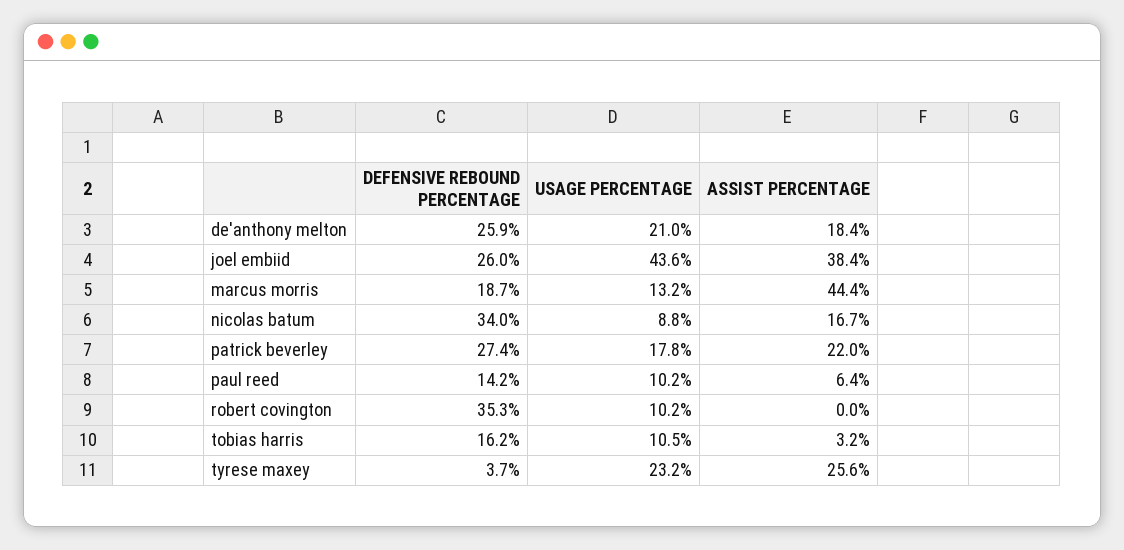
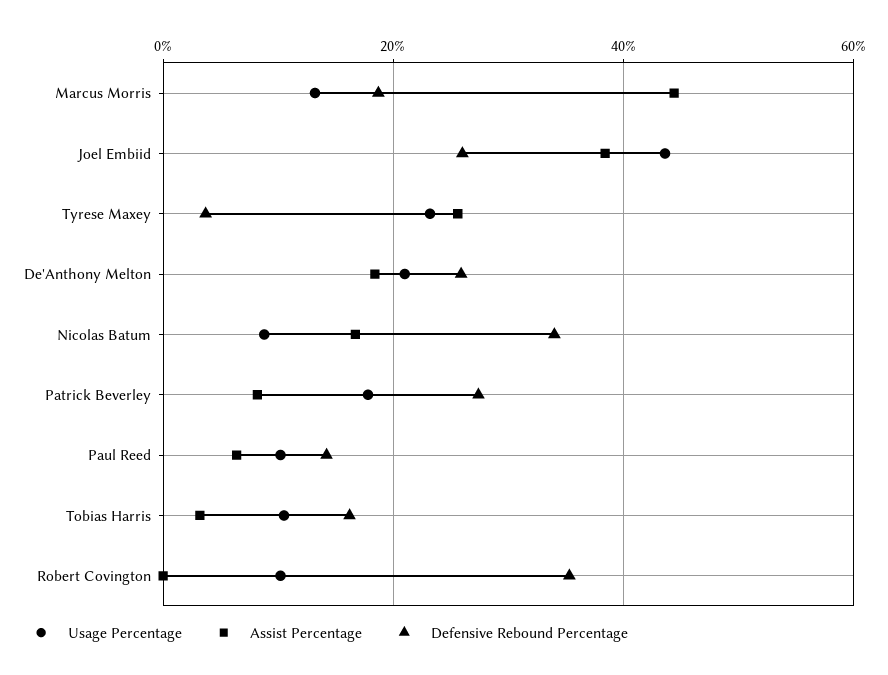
ASSIST PERCENTAGE, patrick beverley: 22 -> 8

